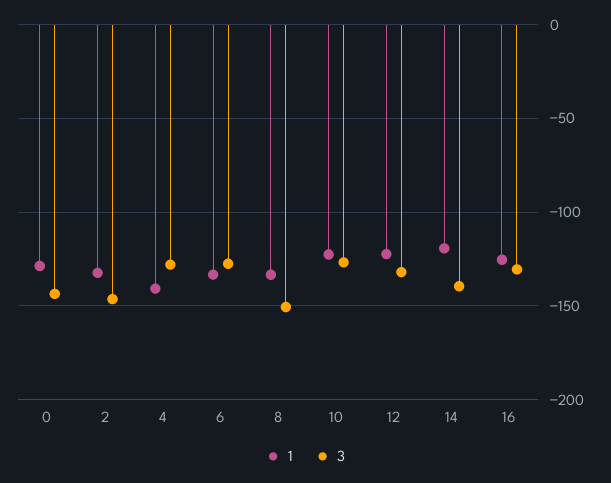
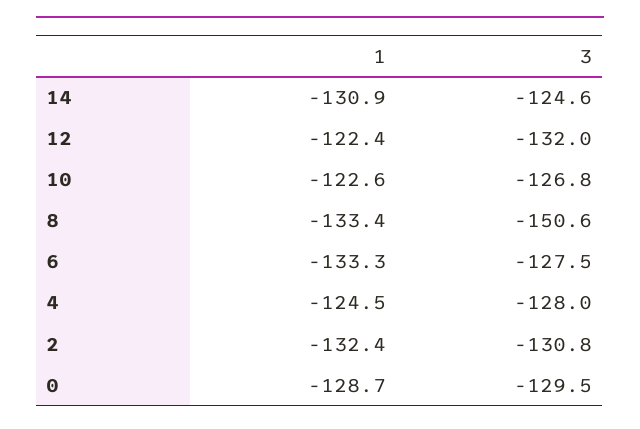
3, 0: -145 -> -129.5
3, 2: -145 -> -130.8
1, 4: -140 -> -124.5
1, 14: -120 -> -130.9
3, 14: -140 -> -124.6
1, 16: -125 -> none
3, 16: -130 -> none

